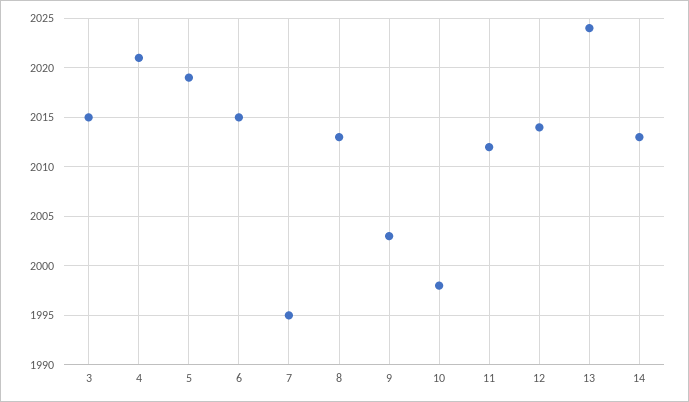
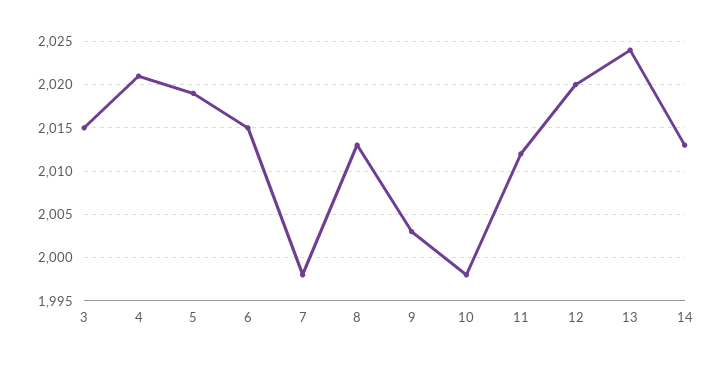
7: 1995 -> 1998
12: 2014 -> 2020

